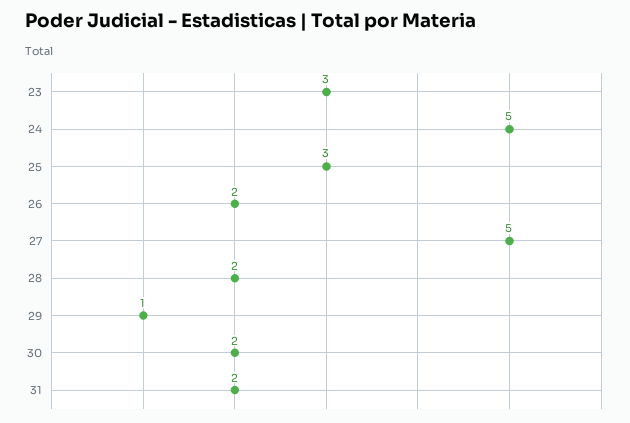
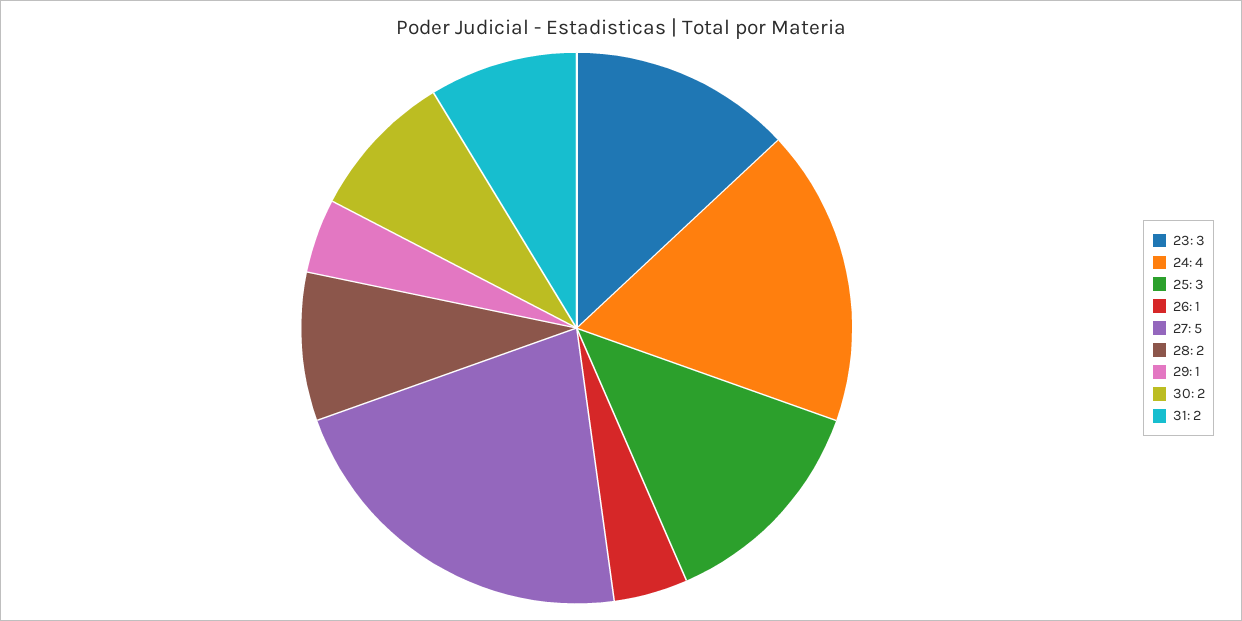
24: 5 -> 4
26: 2 -> 1

